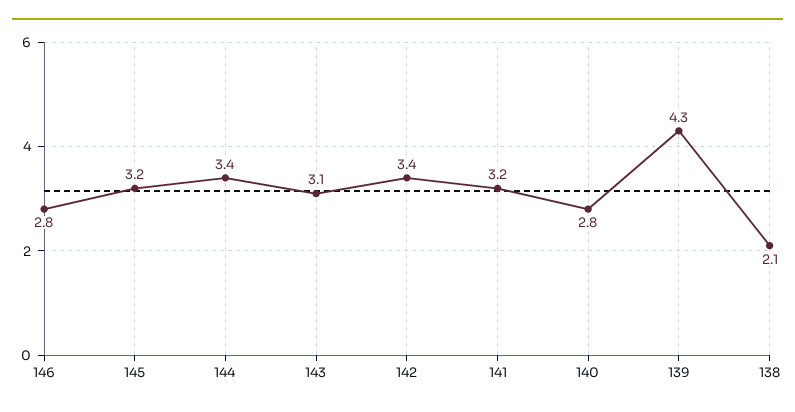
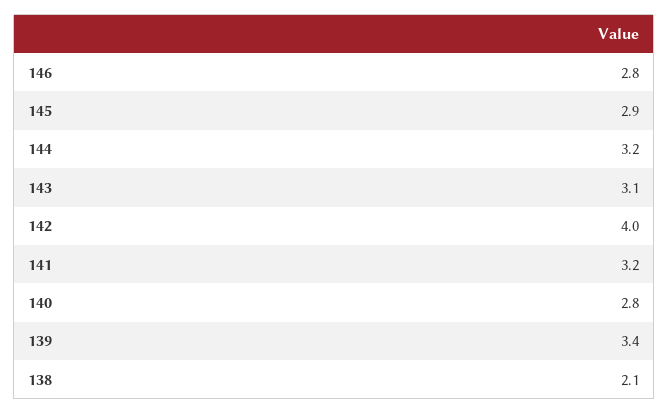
145: 3.2 -> 2.9
144: 3.4 -> 3.2
142: 3.4 -> 4
139: 4.3 -> 3.4

